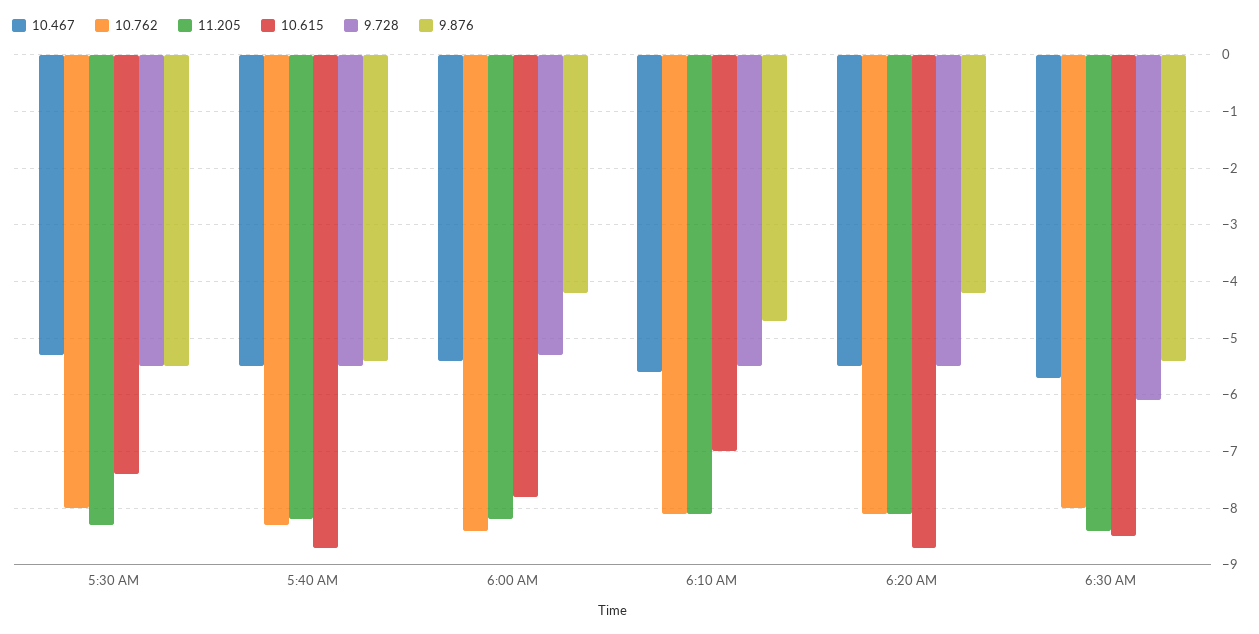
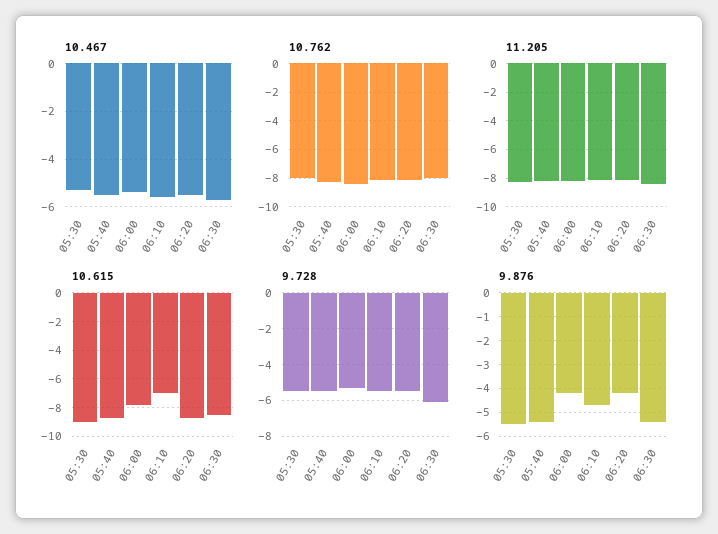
10.615, 5:30 AM: -7.5 -> -9

